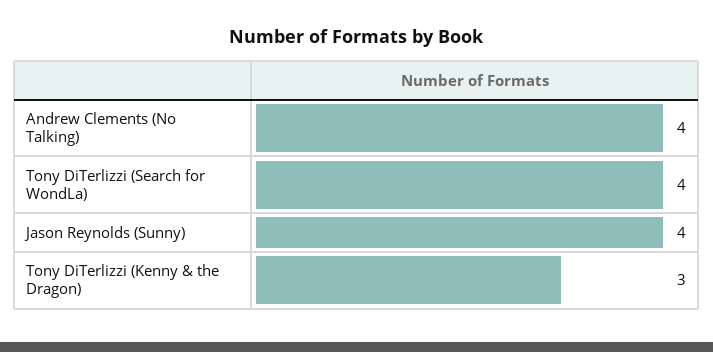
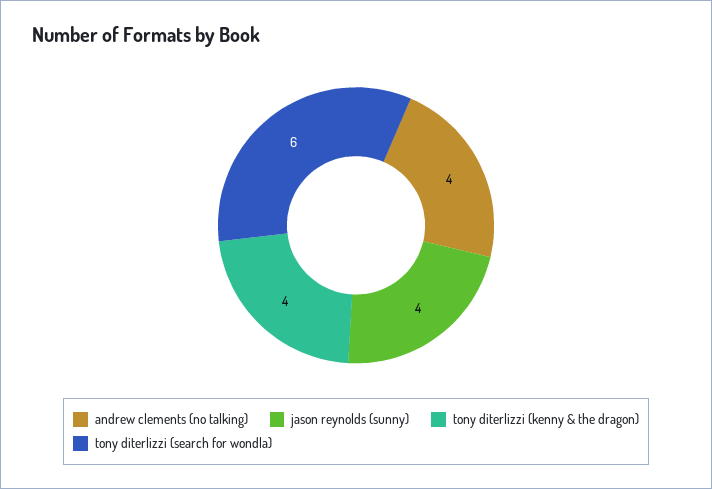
Tony DiTerlizzi (Search for WondLa): 4 -> 6
Tony DiTerlizzi (Kenny & the Dragon): 3 -> 4

